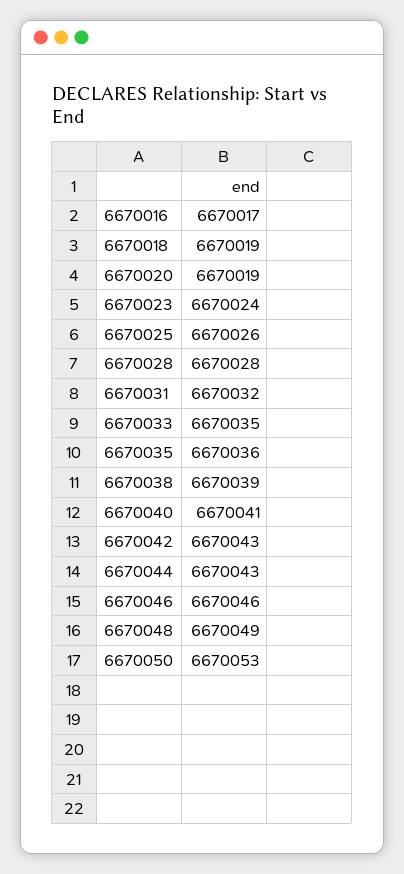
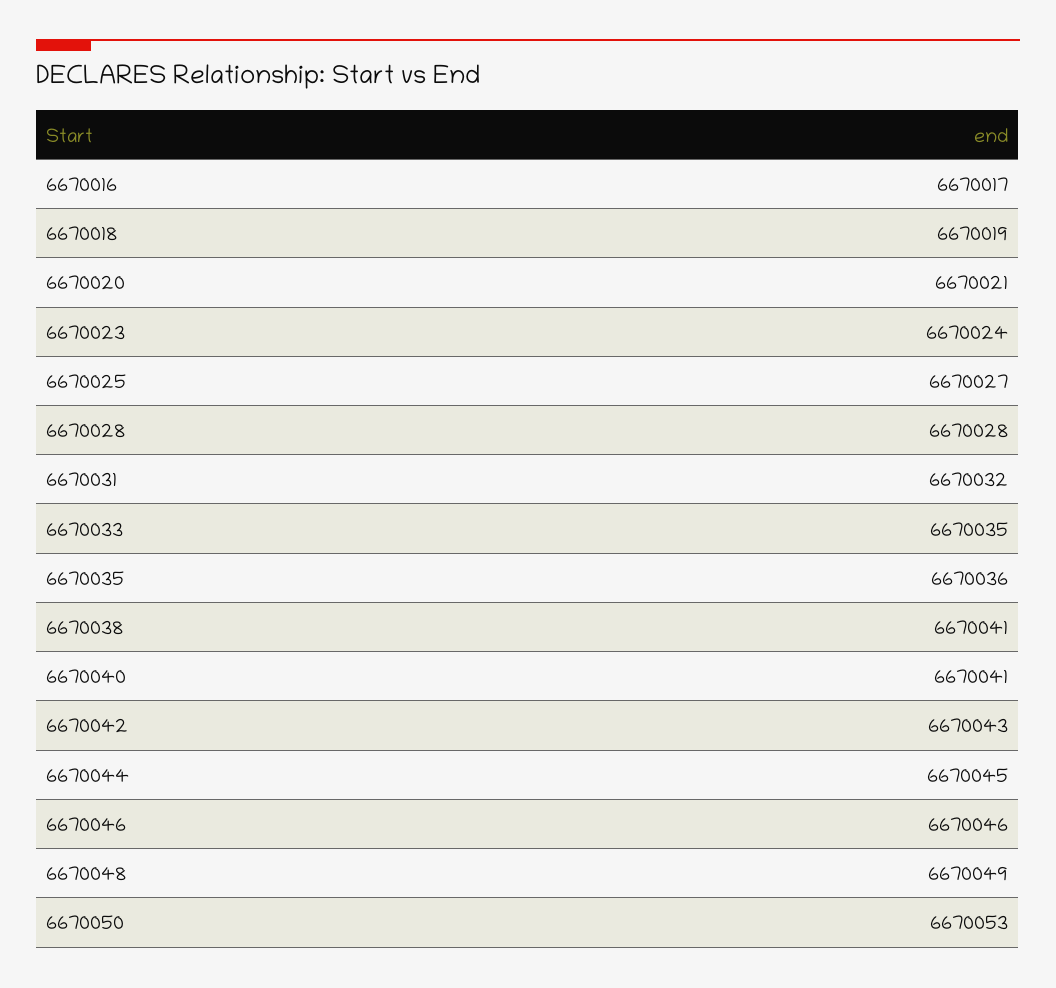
6670020: 6670019 -> 6670021
6670025: 6670026 -> 6670027
6670038: 6670039 -> 6670041
6670044: 6670043 -> 6670045

